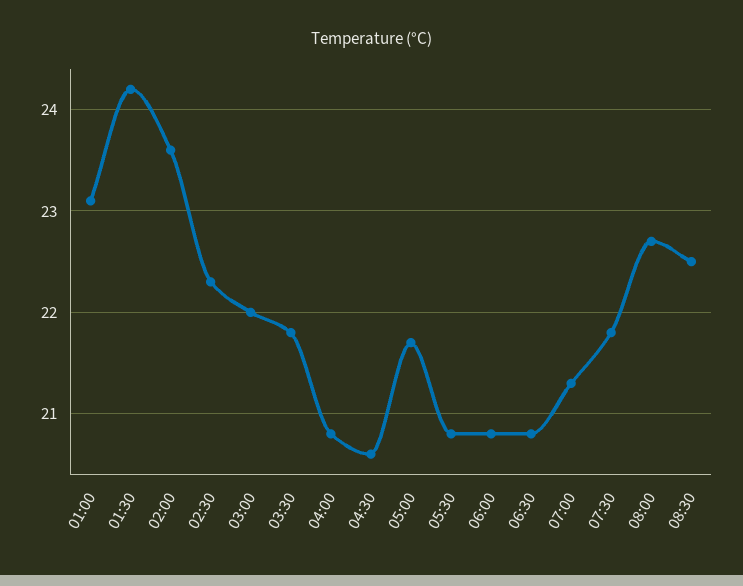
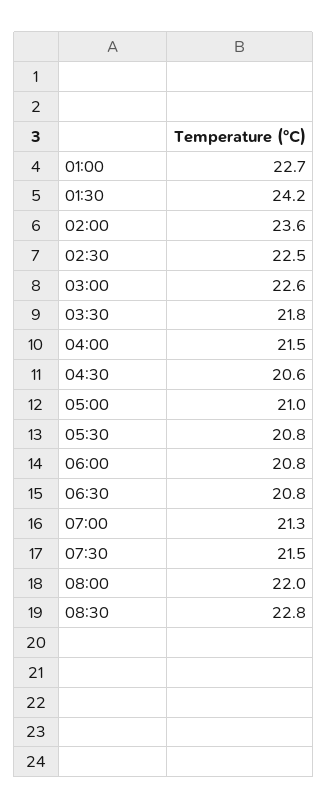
01:00: 23.1 -> 22.7
02:30: 22.3 -> 22.5
03:00: 22 -> 22.6
04:00: 20.8 -> 21.5
05:00: 21.7 -> 21
07:30: 21.8 -> 21.5
08:00: 22.7 -> 22
08:30: 22.5 -> 22.8

